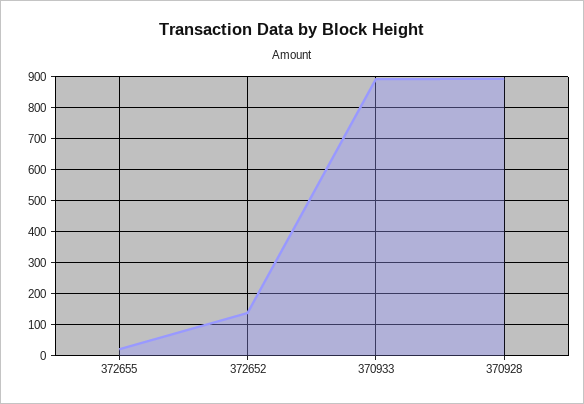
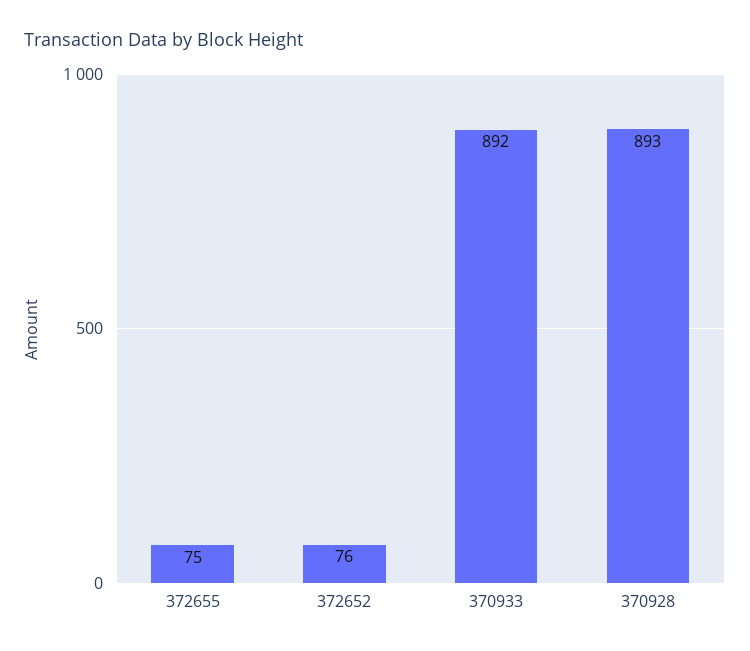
372655: 20 -> 75
372652: 140 -> 76

